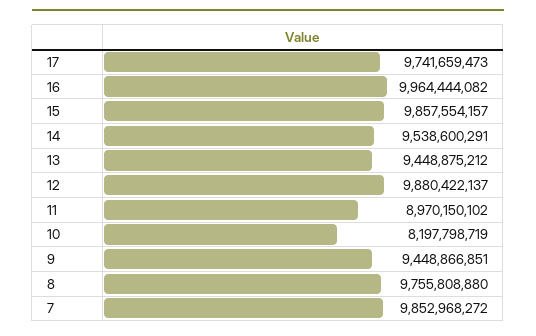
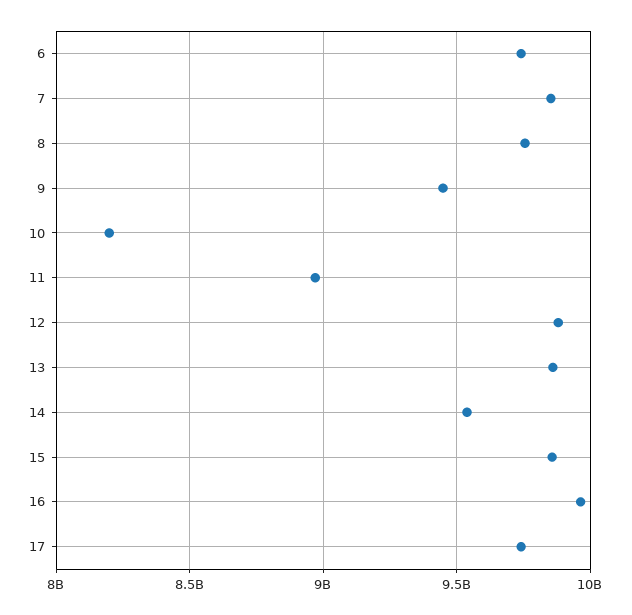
13: 9448875212 -> 9850000000
6: none -> 9750000000

